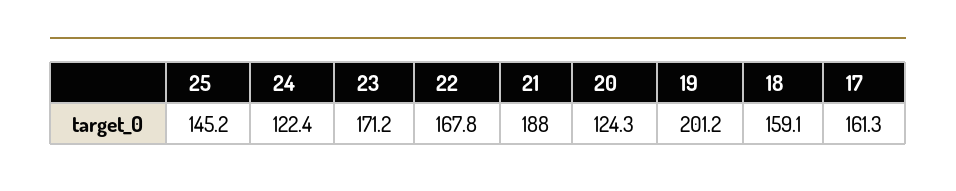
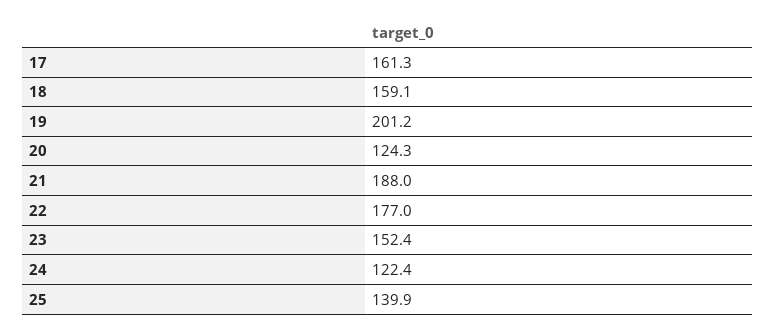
25: 145.2 -> 139.9
23: 171.2 -> 152.4
22: 167.8 -> 177

